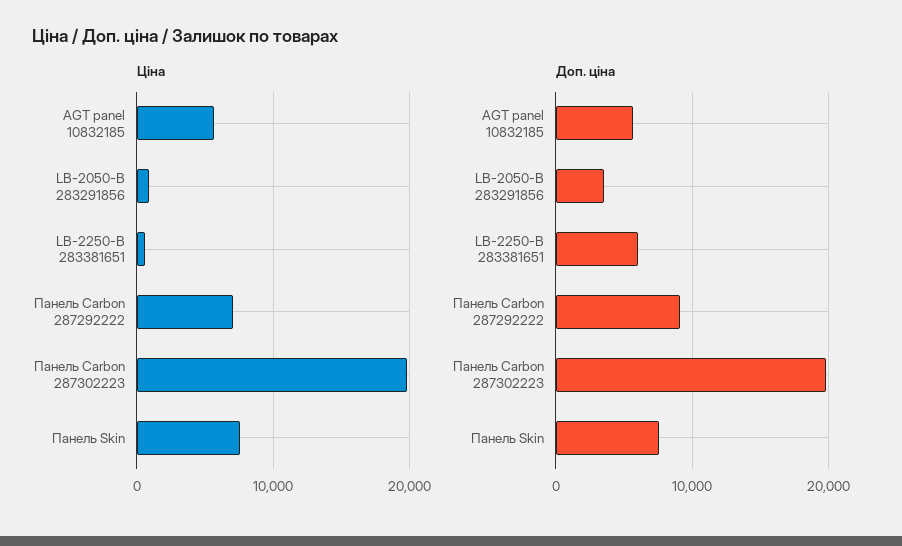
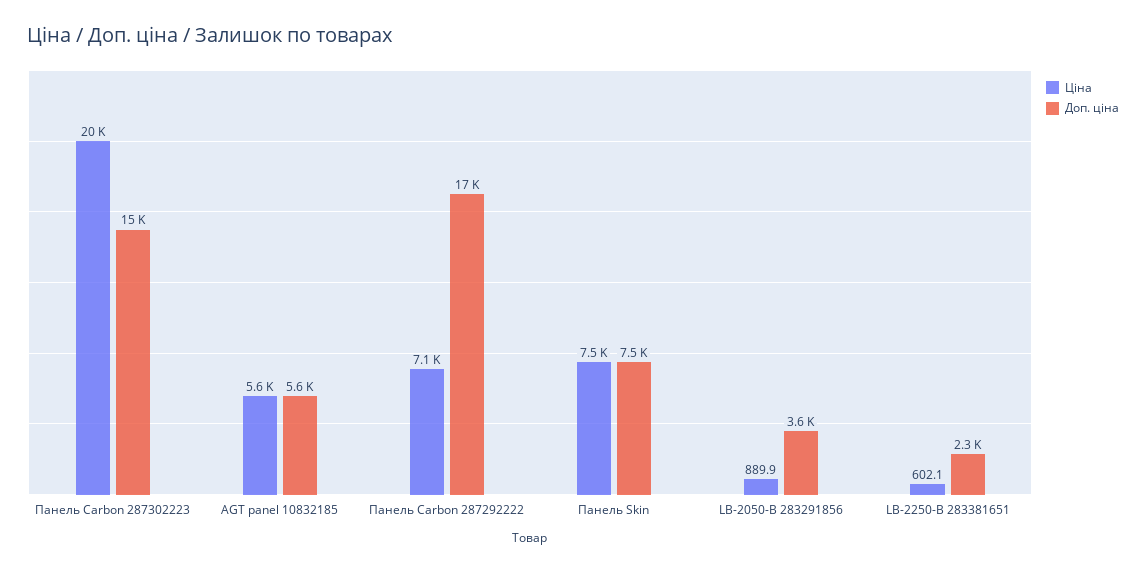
Доп. ціна, LB-2250-В 283381651: 6000 -> 2300
Доп. ціна, Панель Carbon 287292222: 9000 -> 17000
Доп. ціна, Панель Carbon 287302223: 20000 -> 15000

